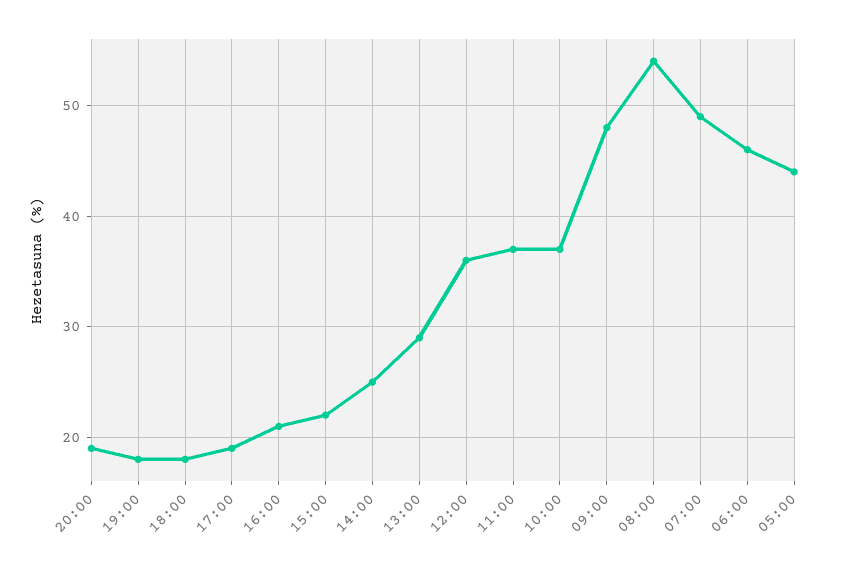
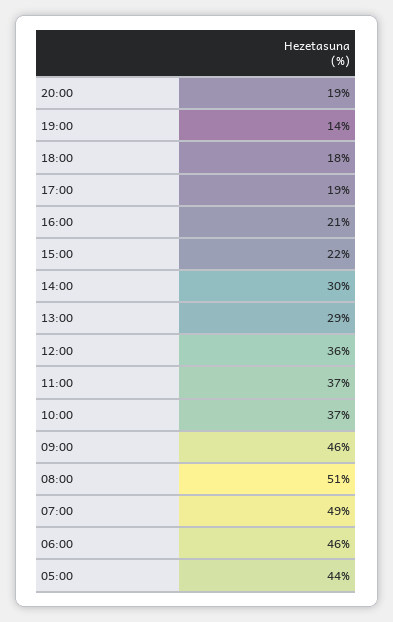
19:00: 18 -> 14
14:00: 25 -> 30
09:00: 48 -> 46
08:00: 54 -> 51

